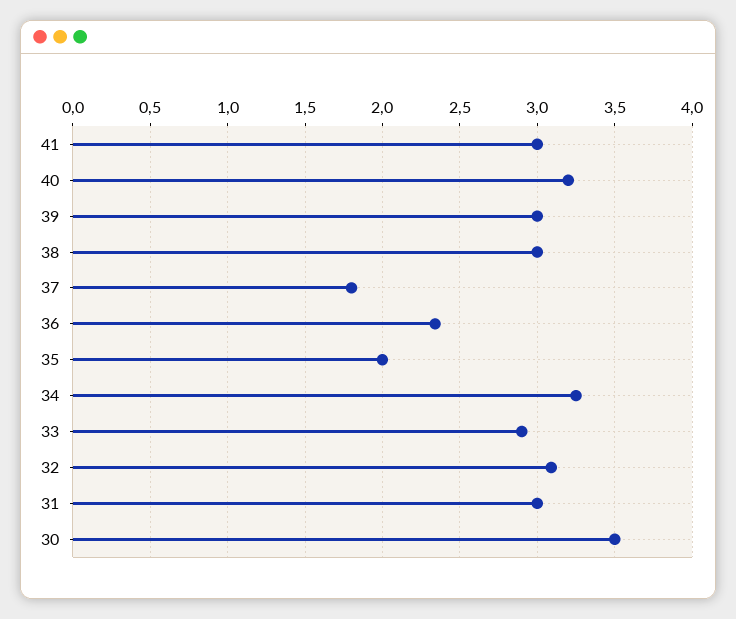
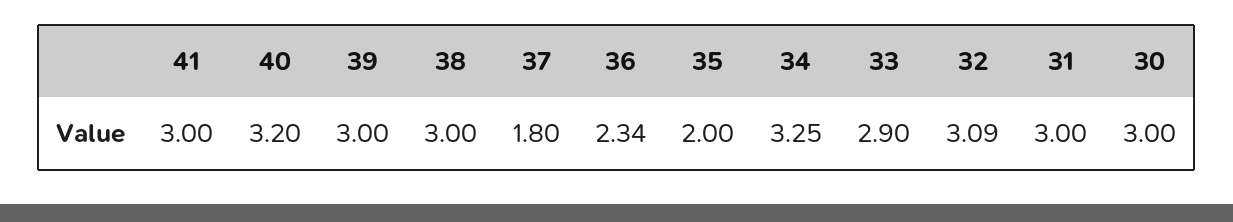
30: 3.5 -> 3

